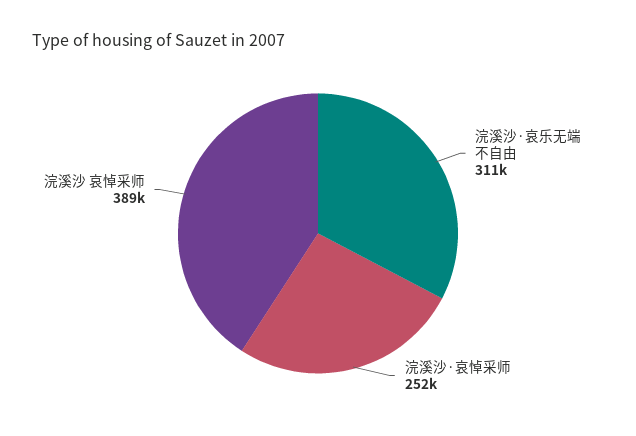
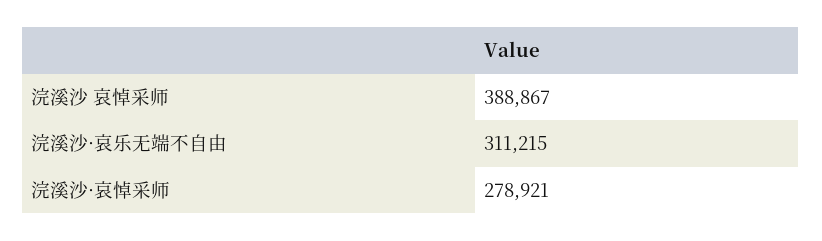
浣溪沙·哀悼采师: 252000 -> 278921

